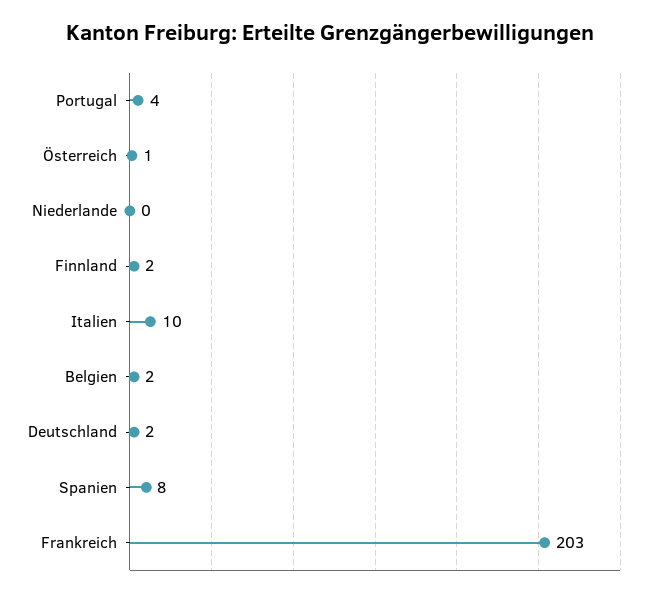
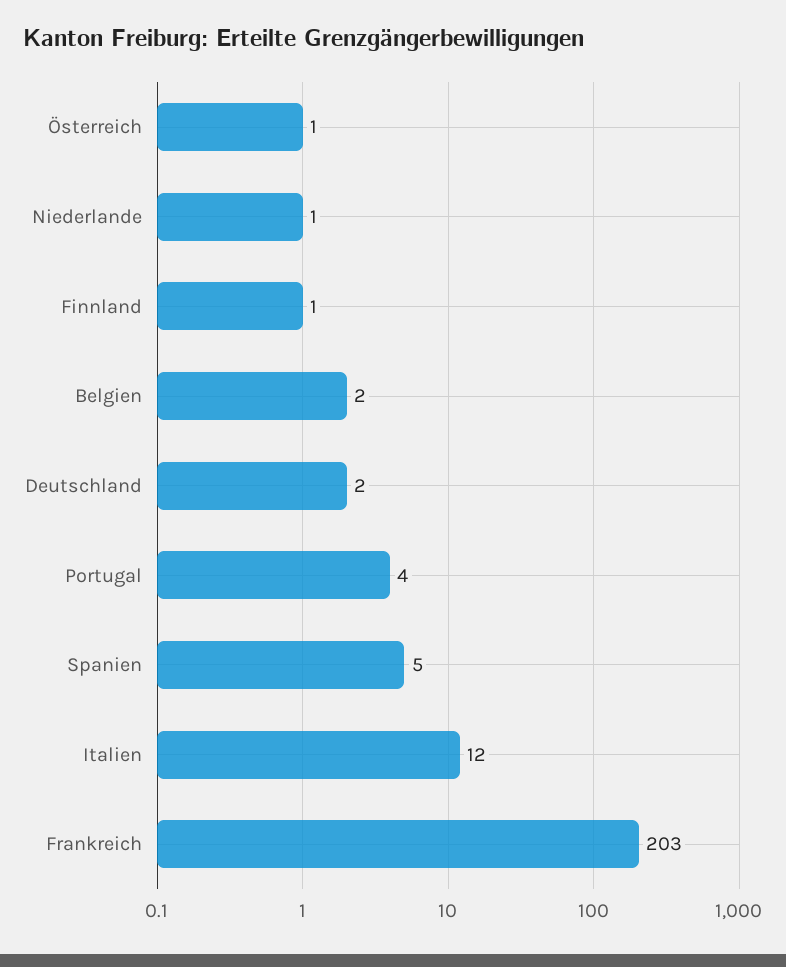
Niederlande: 0 -> 1
Finnland: 2 -> 1
Italien: 10 -> 12
Spanien: 8 -> 5

